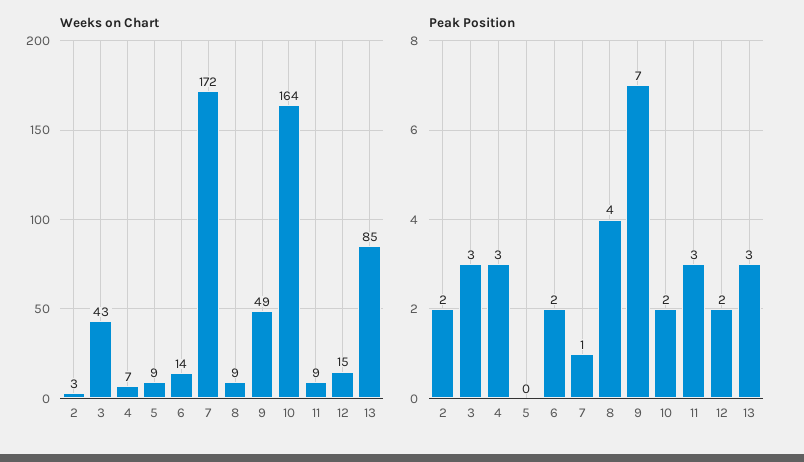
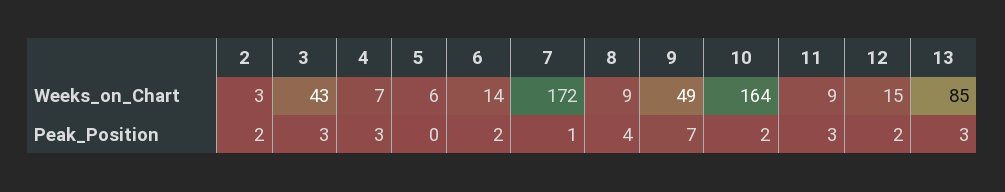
Weeks on Chart, 5: 9 -> 6

